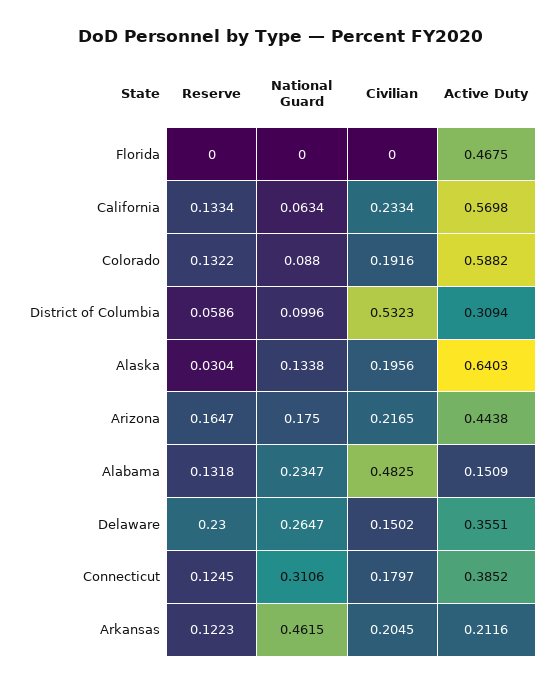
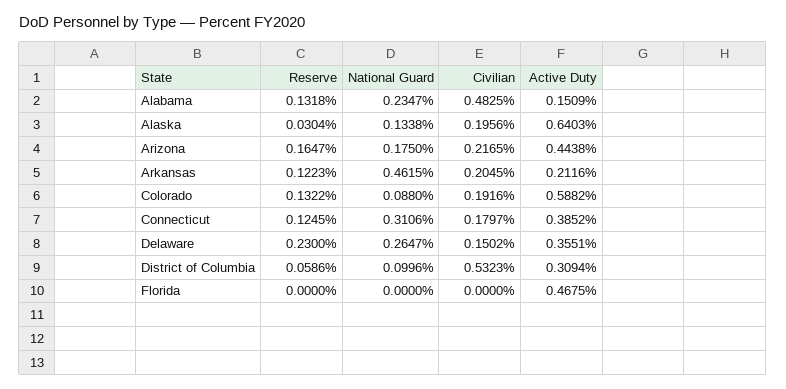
Reserve, California: 0.1334 -> none
National Guard, California: 0.0634 -> none
Civilian, California: 0.2334 -> none
Active Duty, California: 0.5698 -> none

